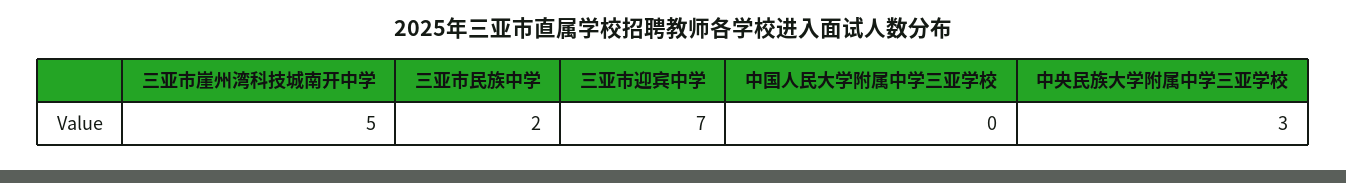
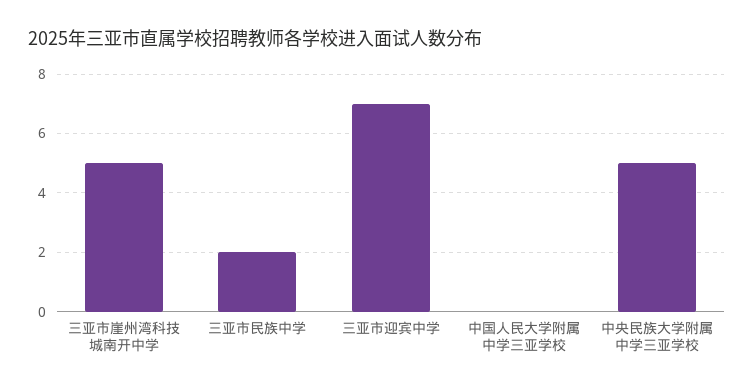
中央民族大学附属中学三亚学校: 3 -> 5

